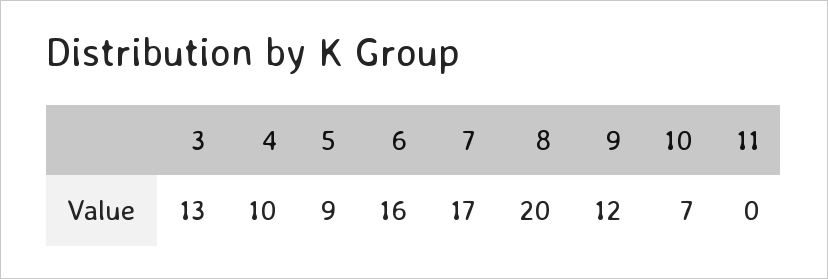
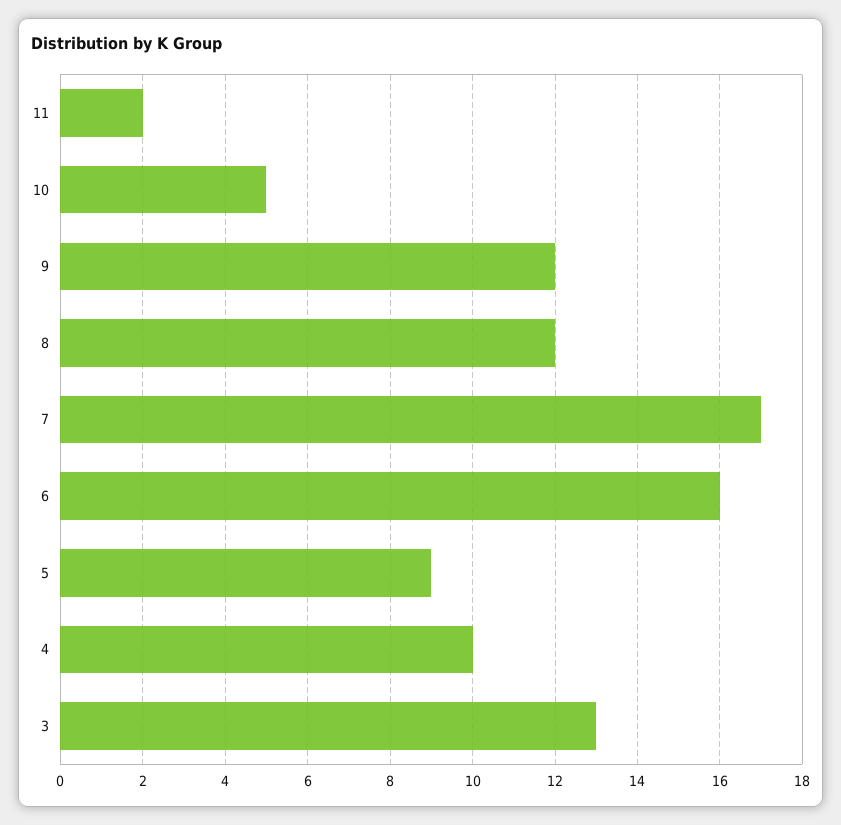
8: 20 -> 12
10: 7 -> 5
11: 0 -> 2

